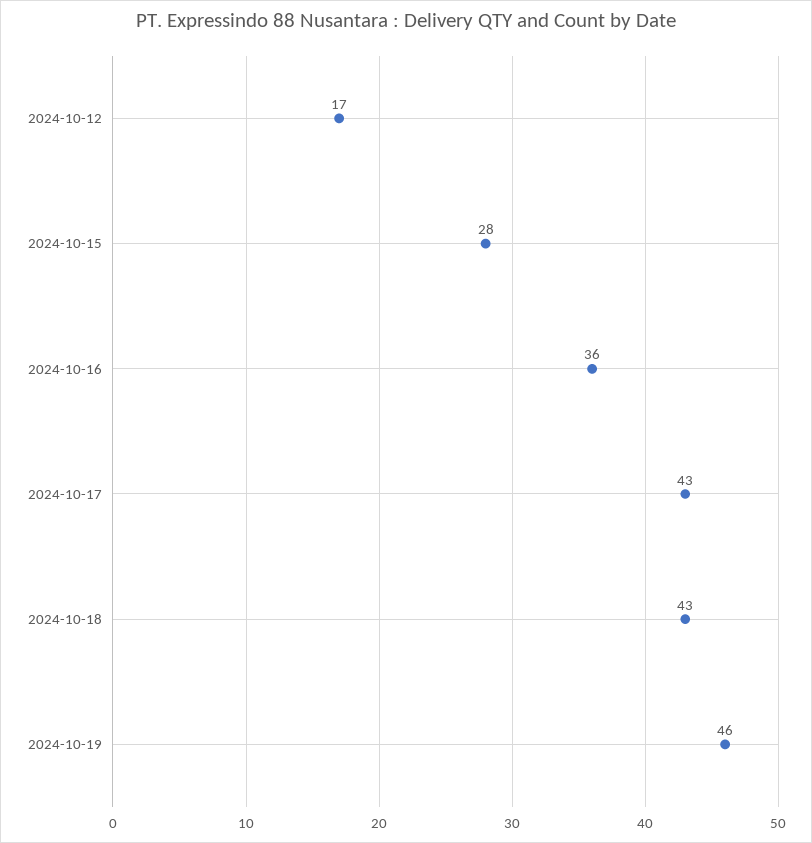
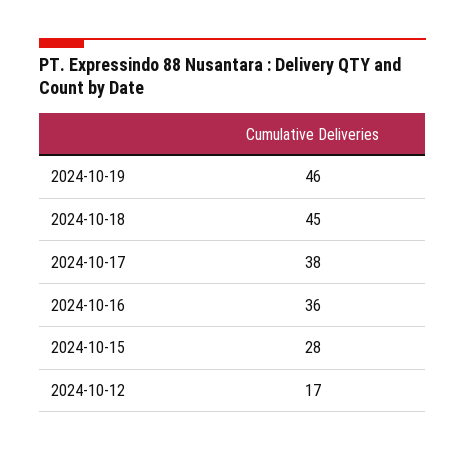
2024-10-17: 43 -> 38
2024-10-18: 43 -> 45

